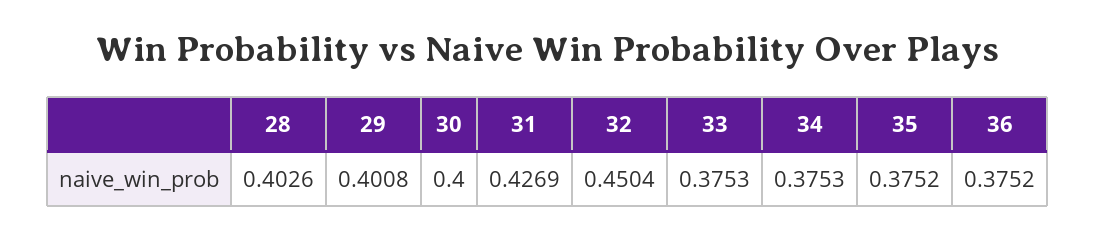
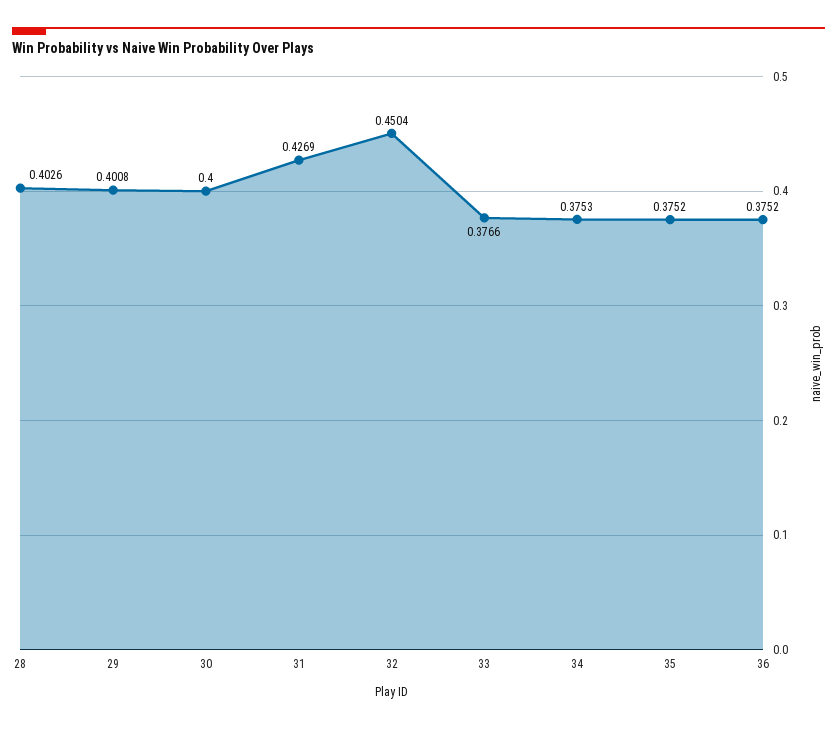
33: 0.3753 -> 0.3766

